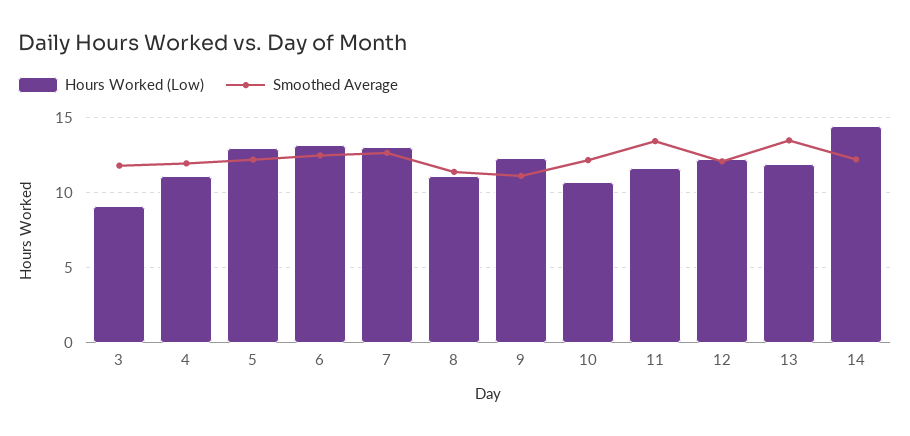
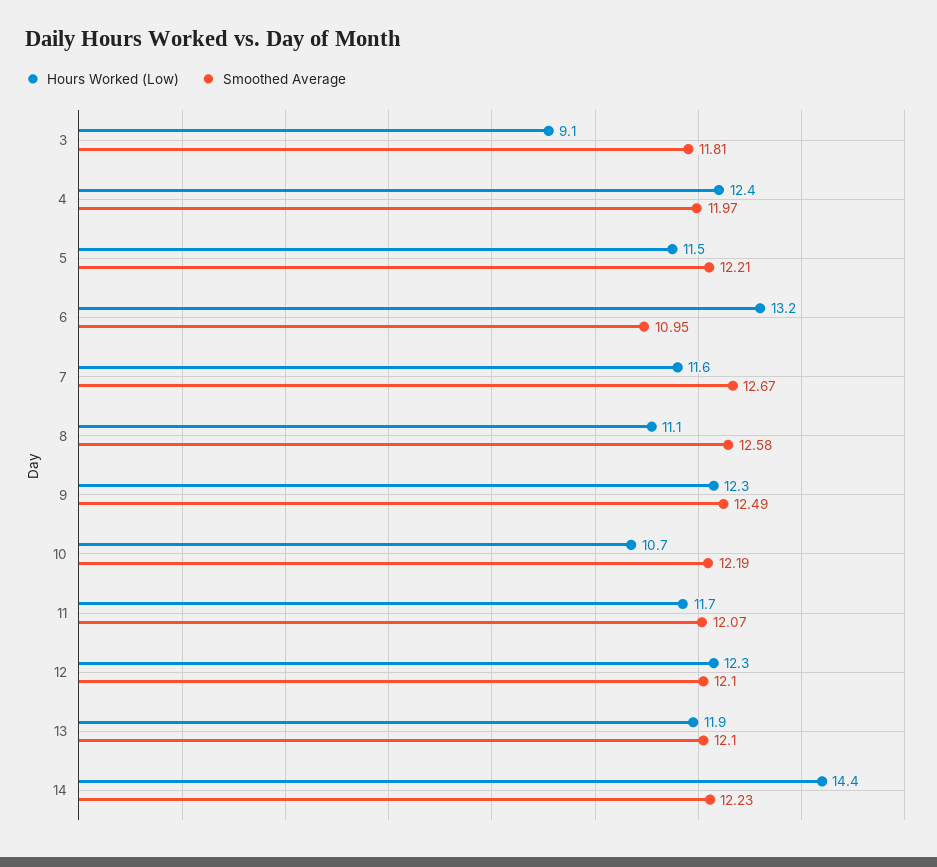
Hours Worked (Low), 4: 11 -> 12.4
Hours Worked (Low), 5: 13 -> 11.5
Smoothed Average, 6: 12.5 -> 10.95
Hours Worked (Low), 7: 13 -> 11.6
Smoothed Average, 8: 11.5 -> 12.58
Smoothed Average, 9: 11 -> 12.49
Smoothed Average, 11: 13.5 -> 12.07
Smoothed Average, 13: 13.5 -> 12.1

